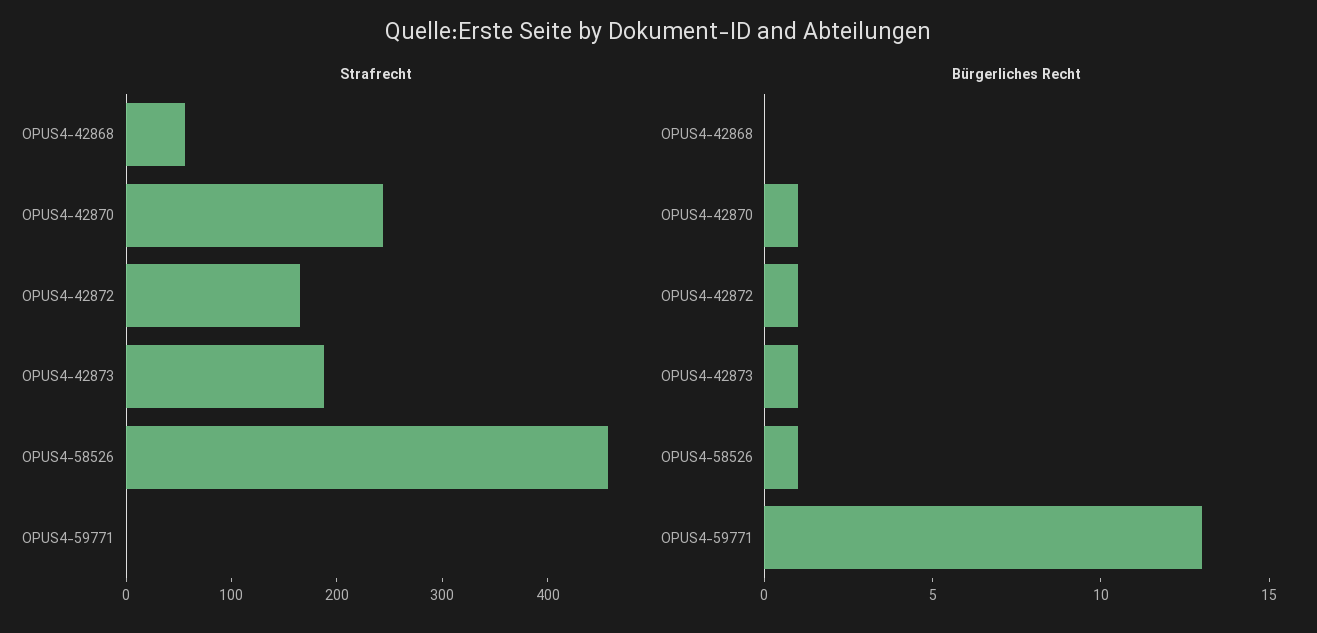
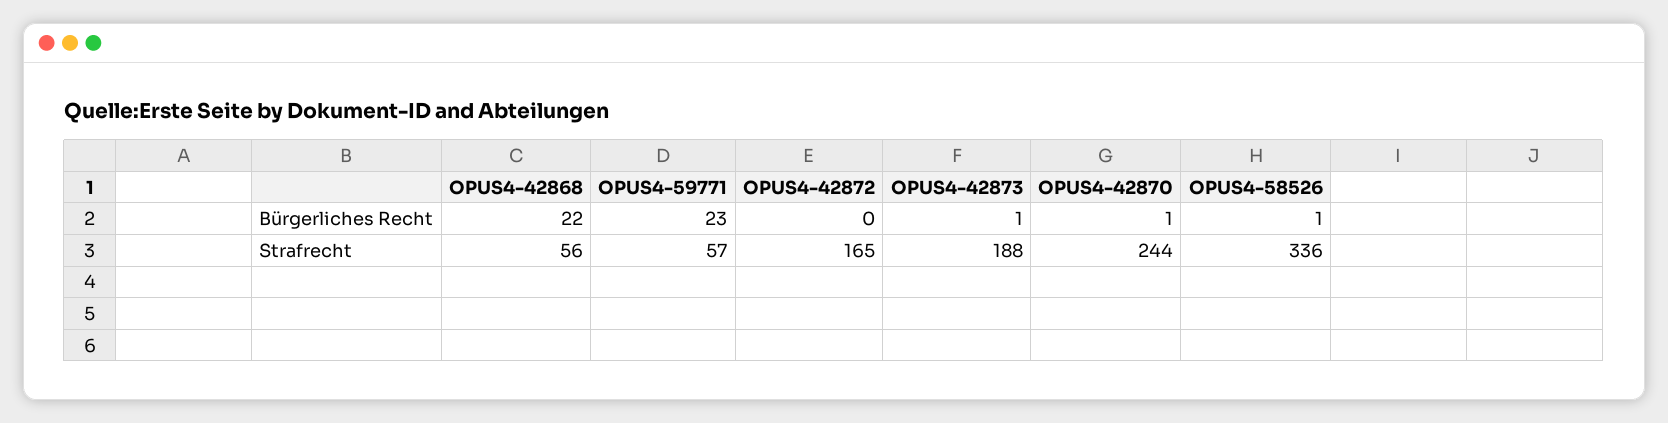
Strafrecht, OPUS4-58526: 460 -> 336
Strafrecht, OPUS4-59771: 0 -> 57
Bürgerliches Recht, OPUS4-42868: 0 -> 22
Bürgerliches Recht, OPUS4-42872: 1 -> 0
Bürgerliches Recht, OPUS4-59771: 13 -> 23

